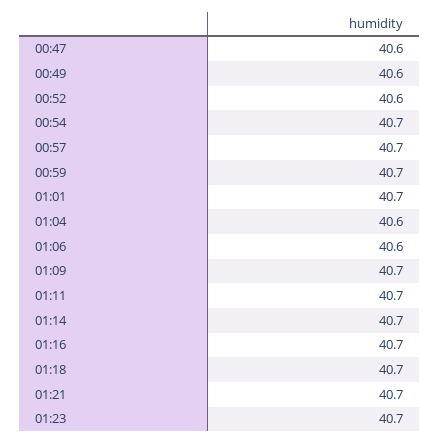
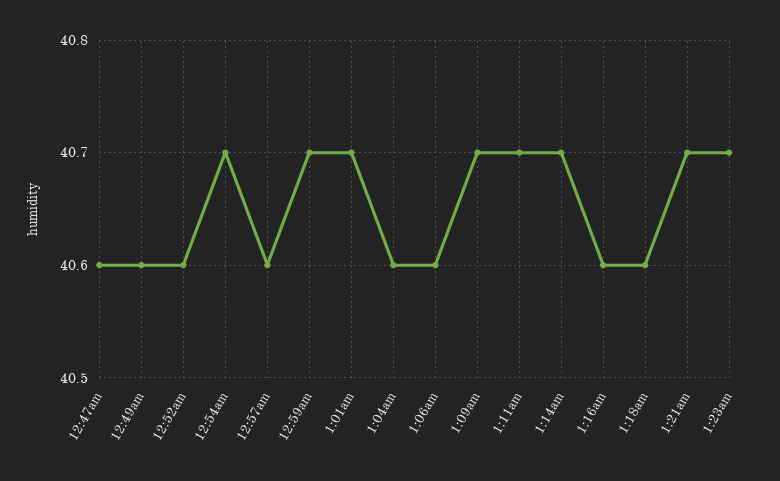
00:57: 40.7 -> 40.6
01:16: 40.7 -> 40.6
01:18: 40.7 -> 40.6

